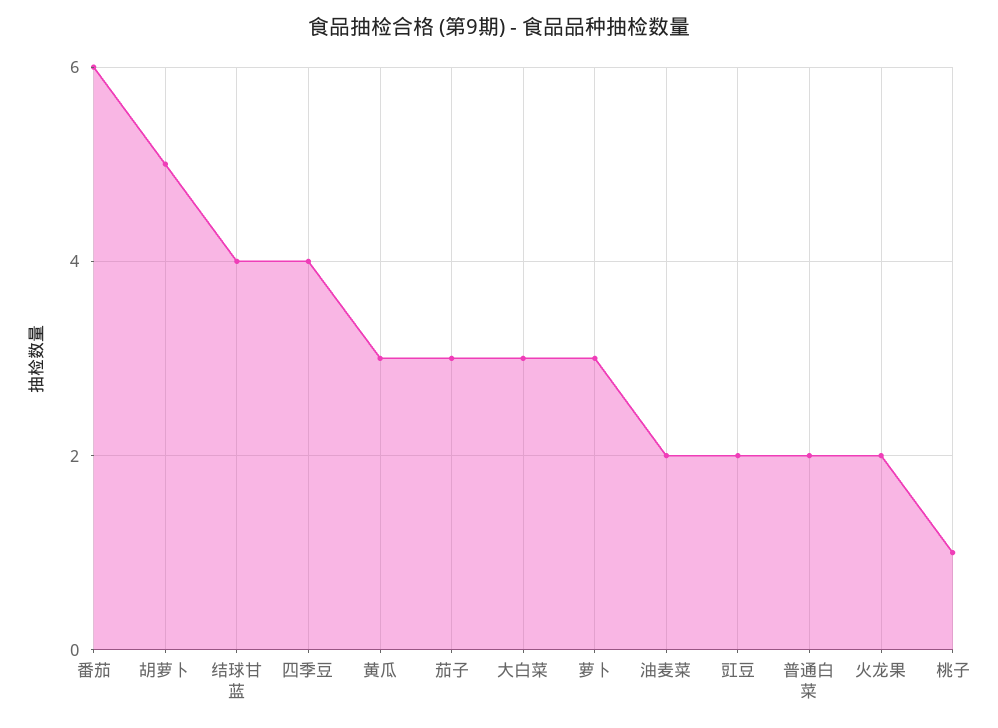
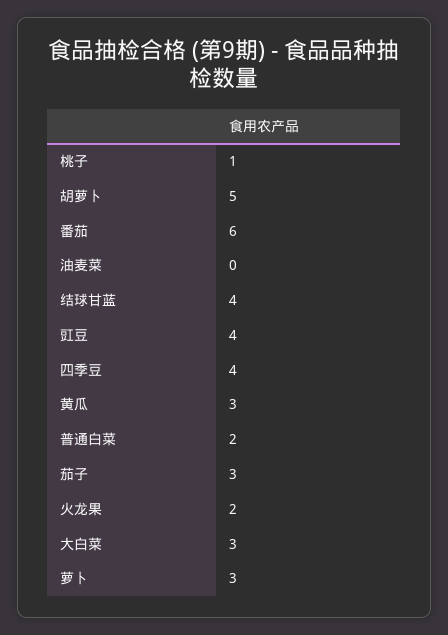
油麦菜: 2 -> 0
豇豆: 2 -> 4

